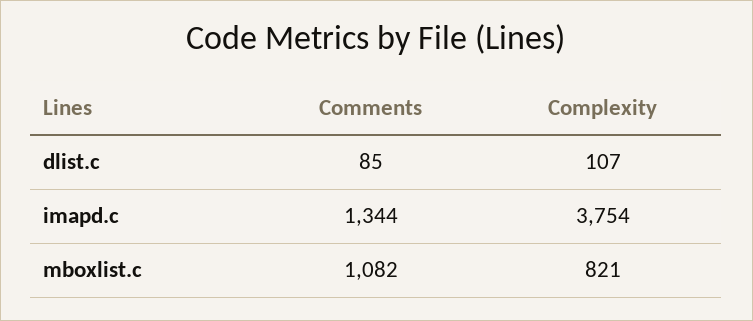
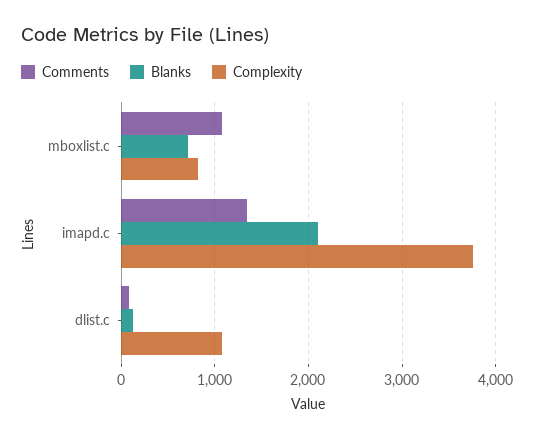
Complexity, dlist.c: 107 -> 1100
Blanks, mboxlist.c: none -> 700
Blanks, imapd.c: none -> 2100
Blanks, dlist.c: none -> 100

